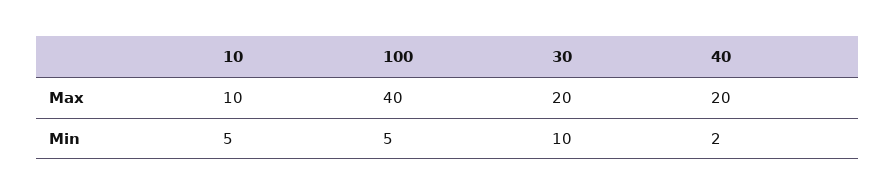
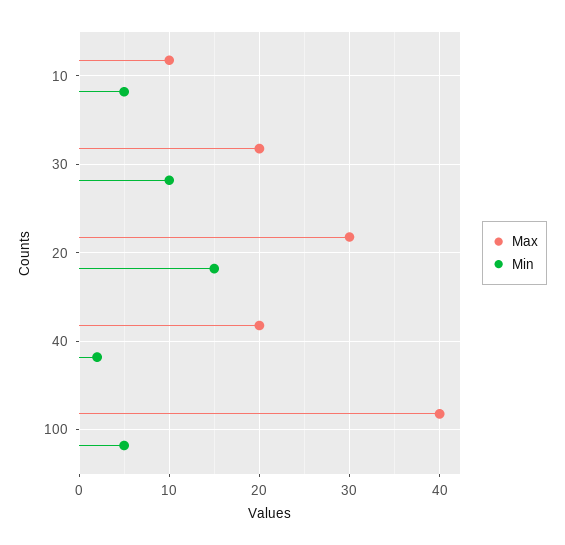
Max, 20: none -> 30
Min, 20: none -> 15

